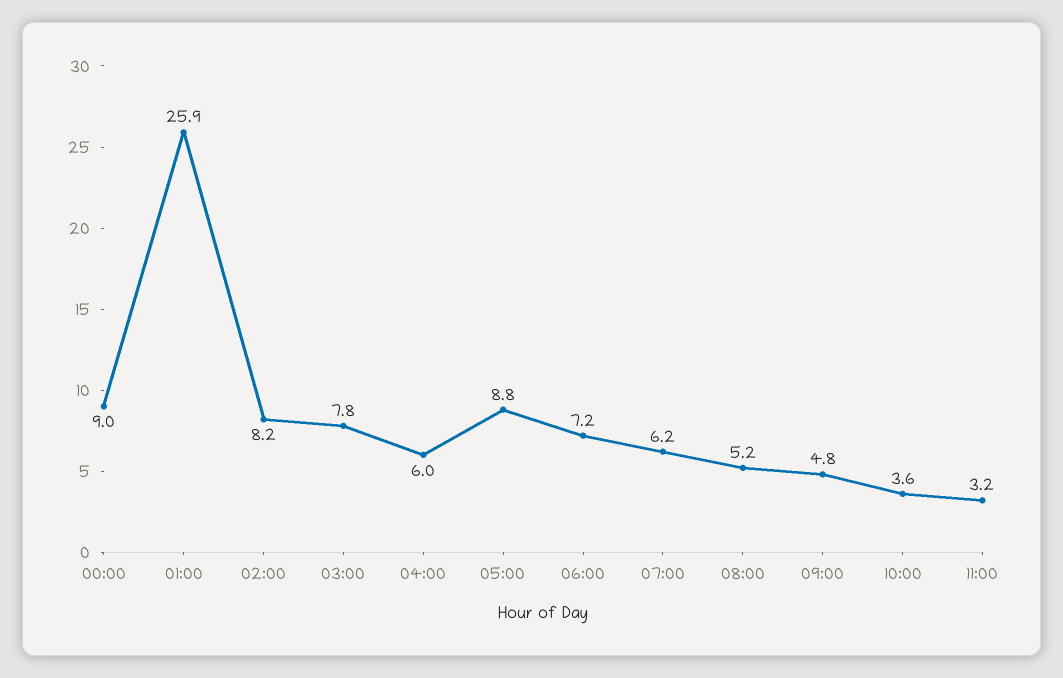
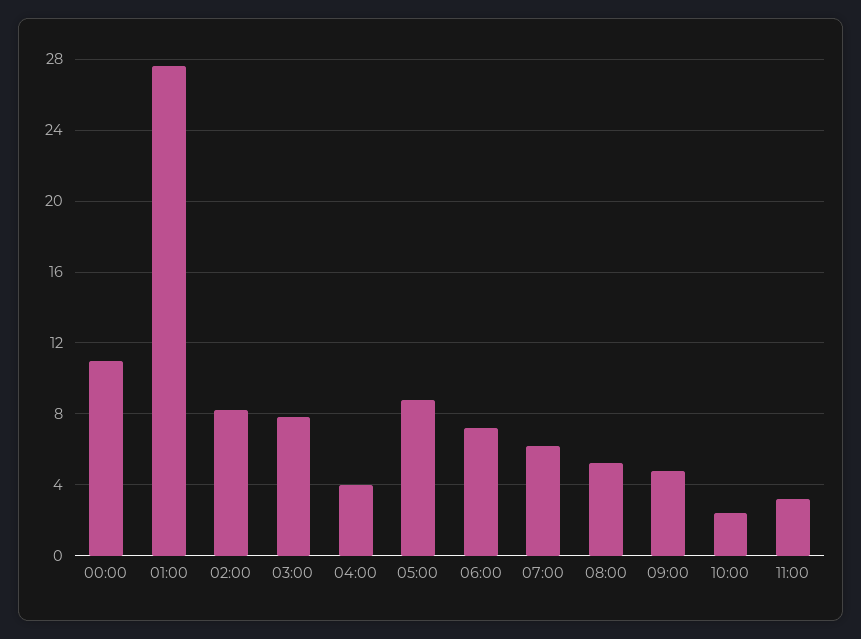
00:00: 9 -> 11
01:00: 25.9 -> 27.5
04:00: 6 -> 4
10:00: 3.6 -> 2.5

